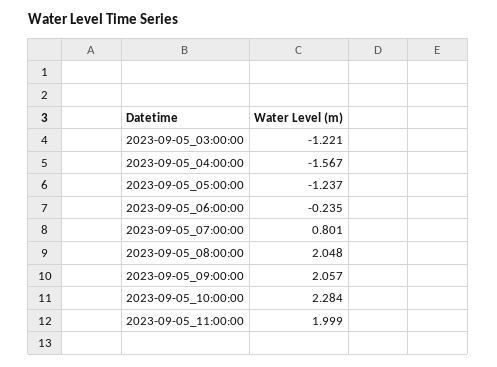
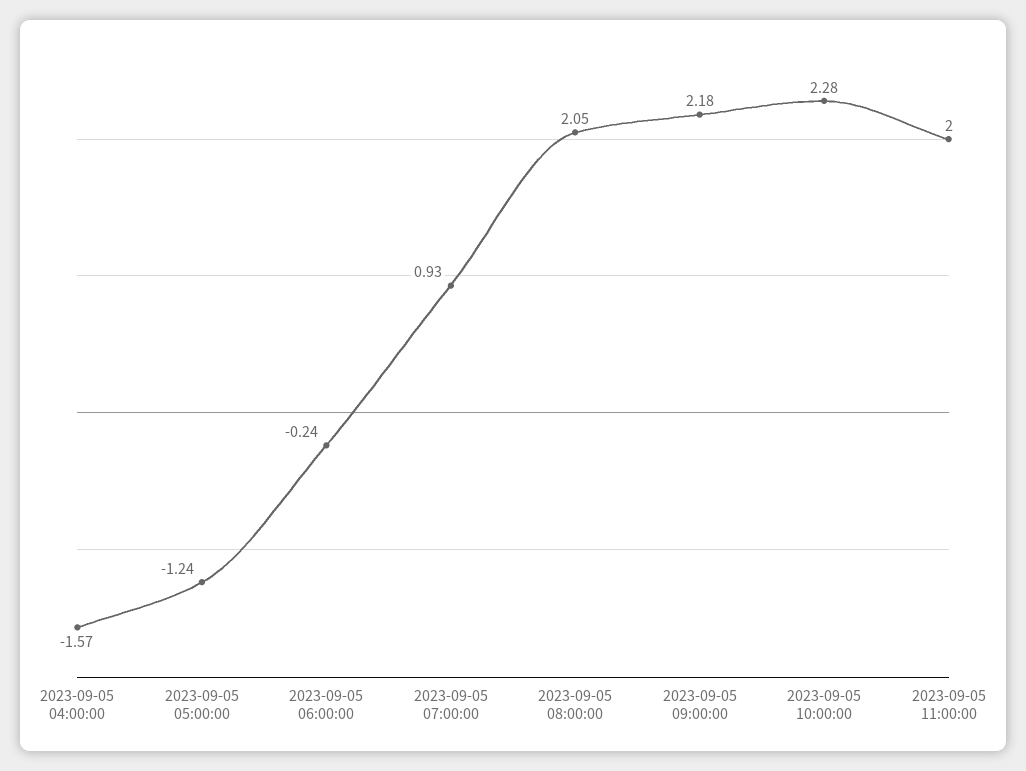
2023-09-05_03:00:00: -1.221 -> none
2023-09-05_07:00:00: 0.801 -> 0.93
2023-09-05_09:00:00: 2.057 -> 2.18

